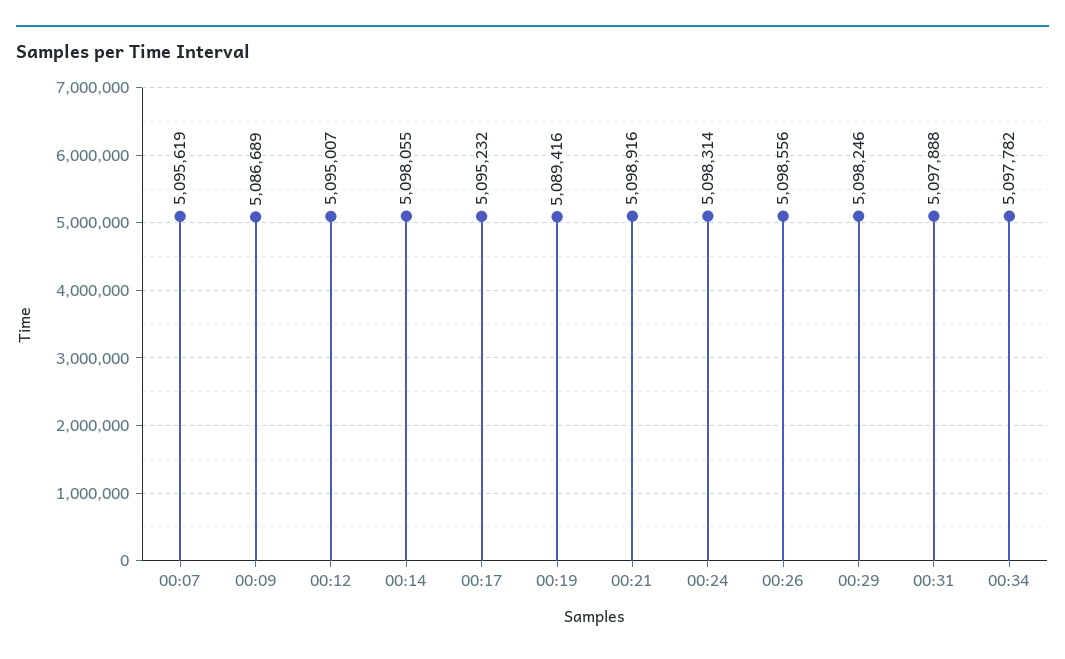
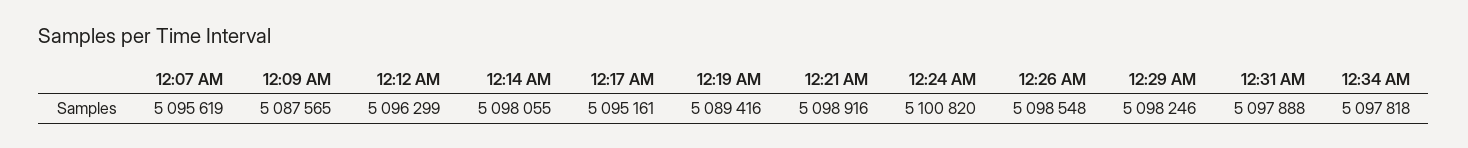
00:09: 5086689 -> 5087565
00:12: 5095007 -> 5096299
00:17: 5095232 -> 5095161
00:24: 5098314 -> 5100820
00:26: 5098556 -> 5098548
00:34: 5097782 -> 5097818

